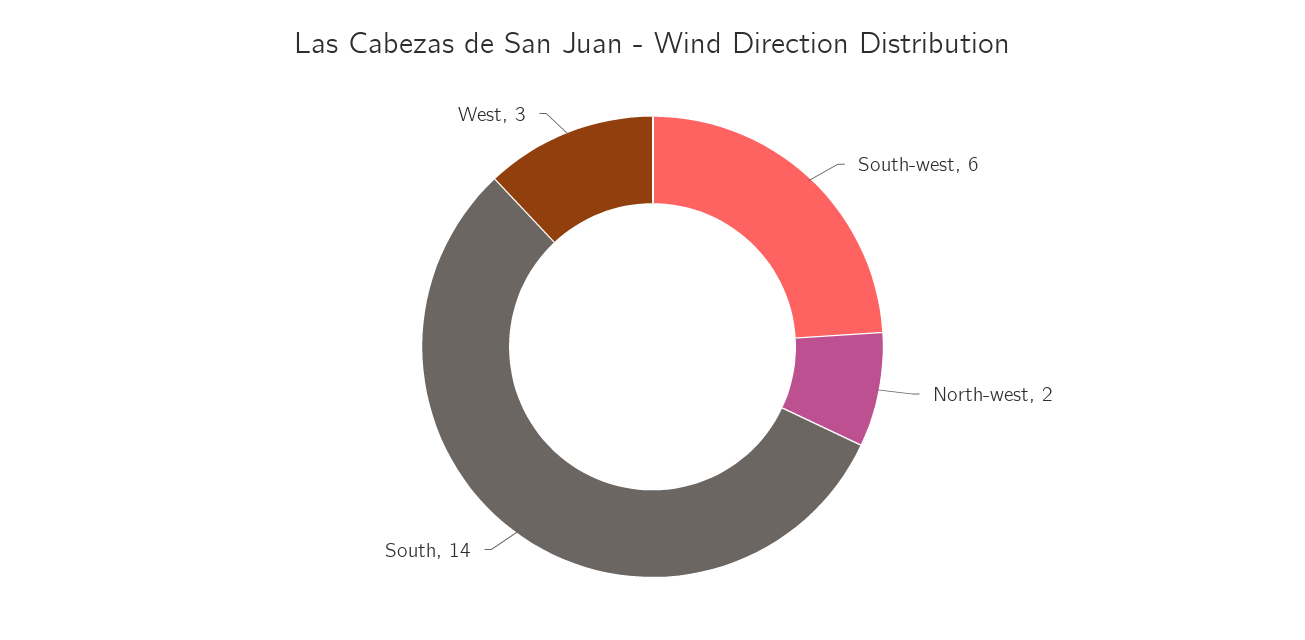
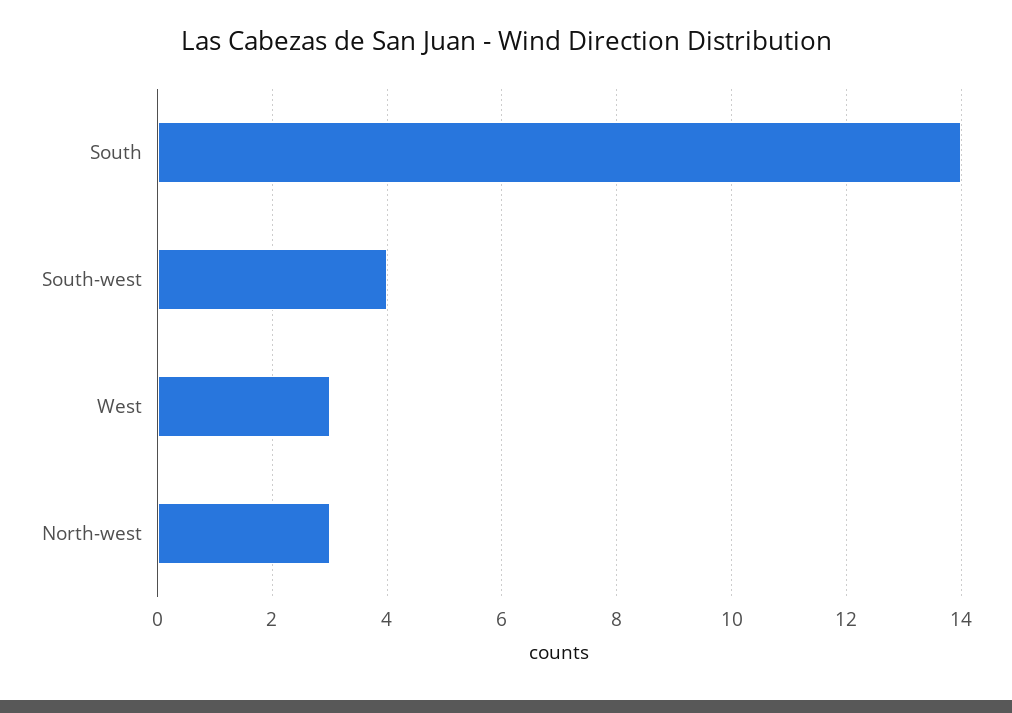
South-west: 6 -> 4
North-west: 2 -> 3

